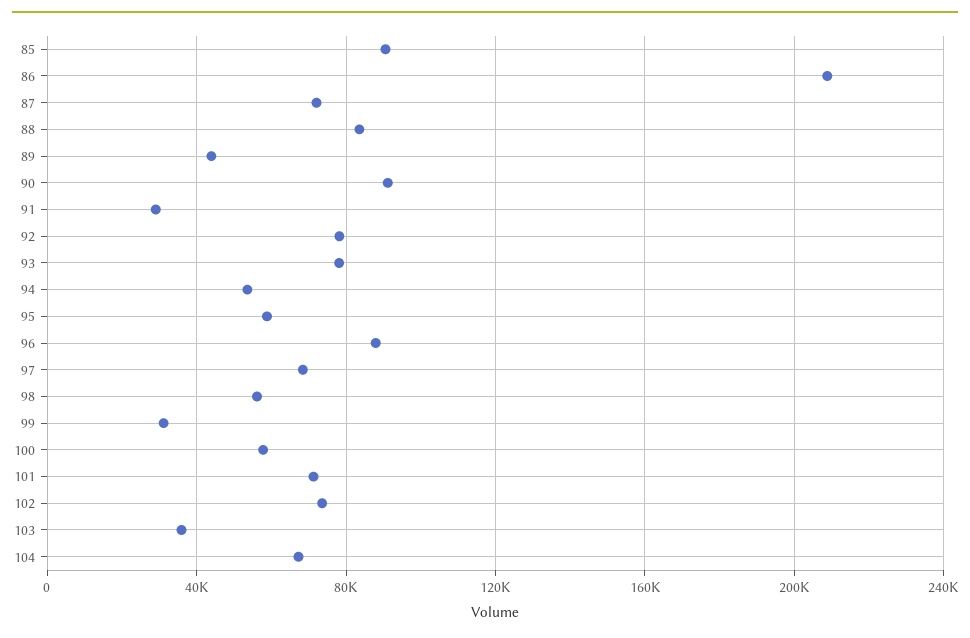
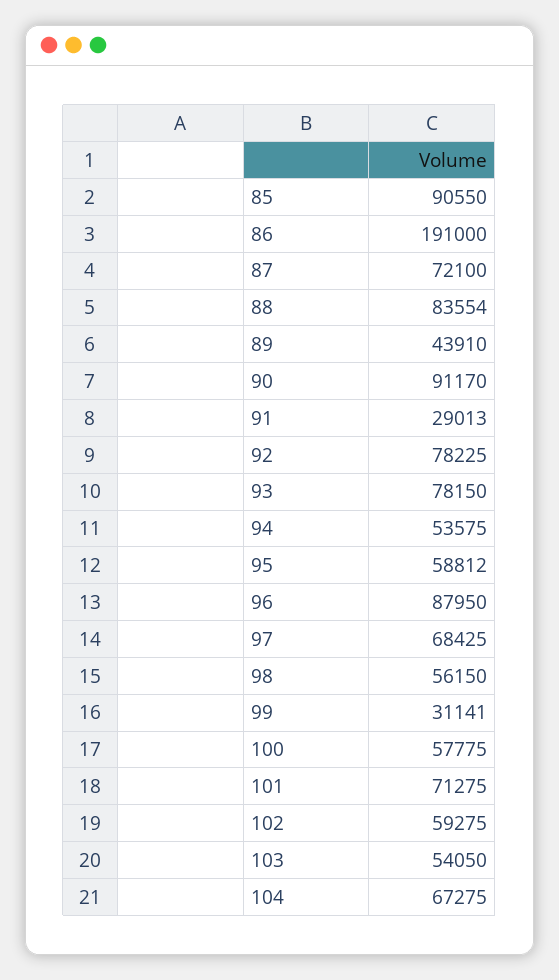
86: 210000 -> 191000
102: 75000 -> 59275
103: 35000 -> 54050

